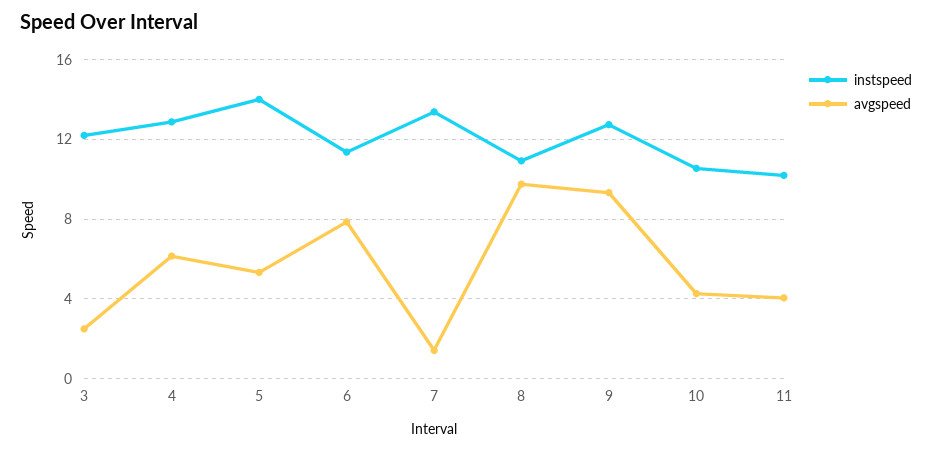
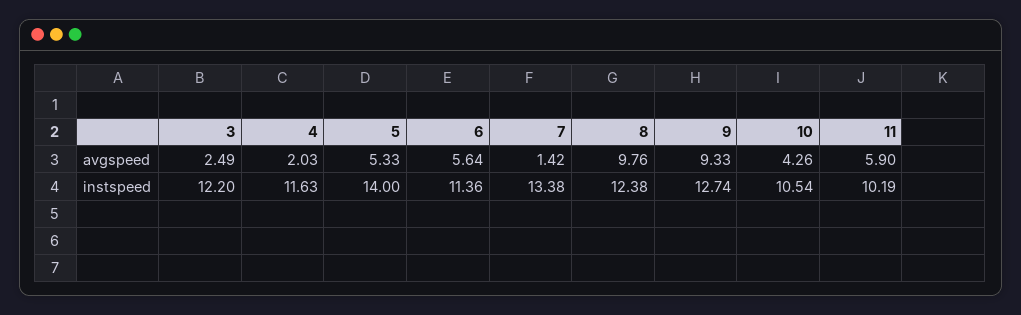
instspeed, 4: 13 -> 11.63
avgspeed, 4: 6 -> 2.03
avgspeed, 6: 8 -> 5.64
instspeed, 8: 11 -> 12.38
avgspeed, 11: 4 -> 5.9

